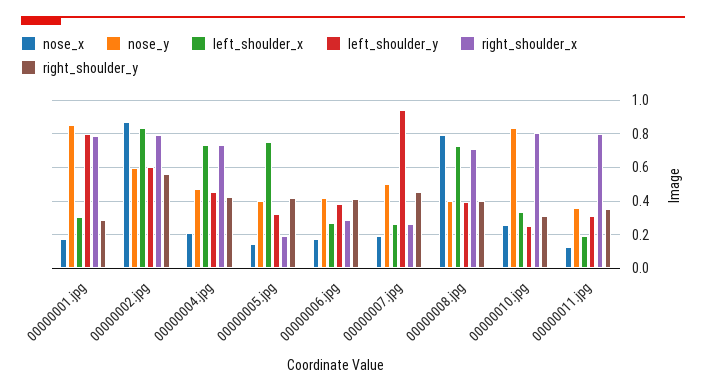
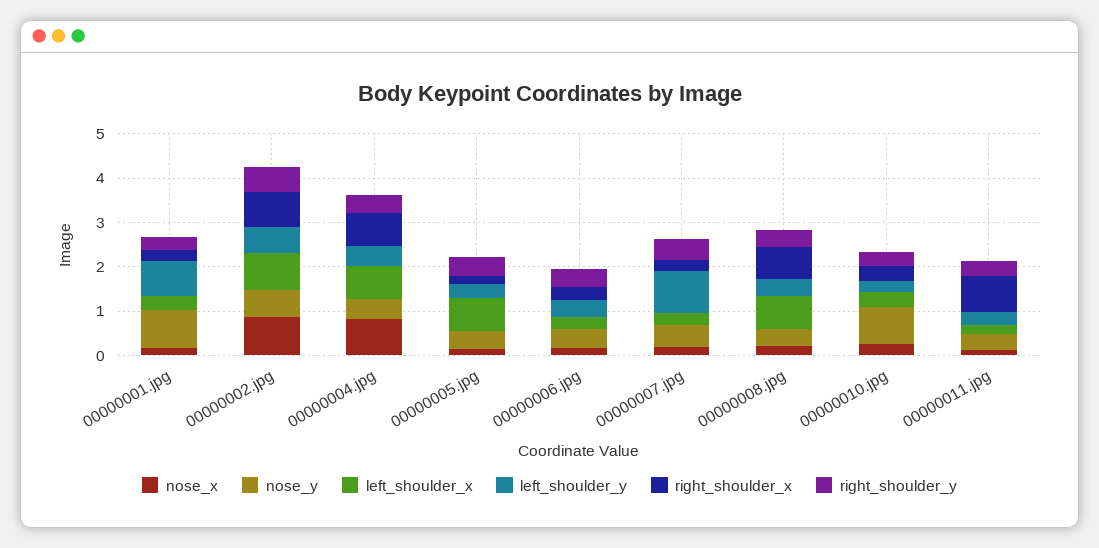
right_shoulder_x, 00000001.jpg: 0.8 -> 0.2
nose_x, 00000004.jpg: 0.2 -> 0.8
nose_x, 00000008.jpg: 0.8 -> 0.2
right_shoulder_x, 00000010.jpg: 0.8 -> 0.4

